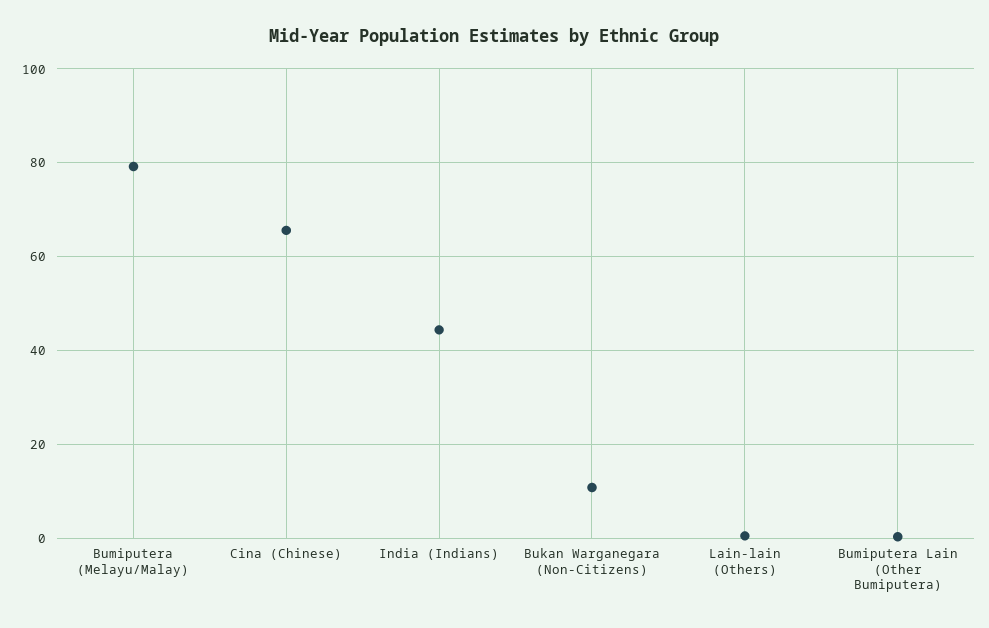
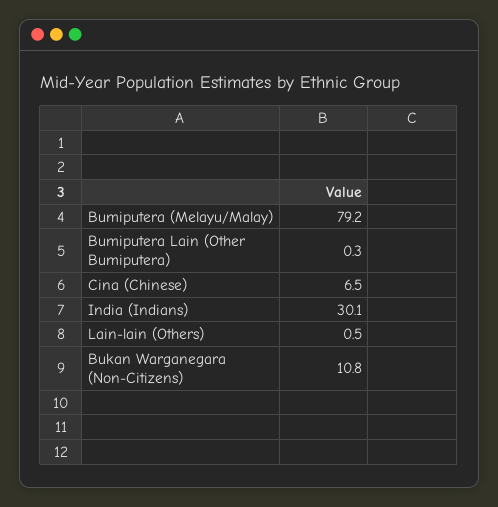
Cina (Chinese): 66 -> 6.5
India (Indians): 44 -> 30.1

